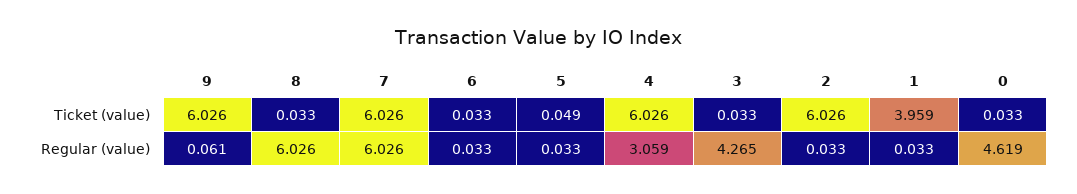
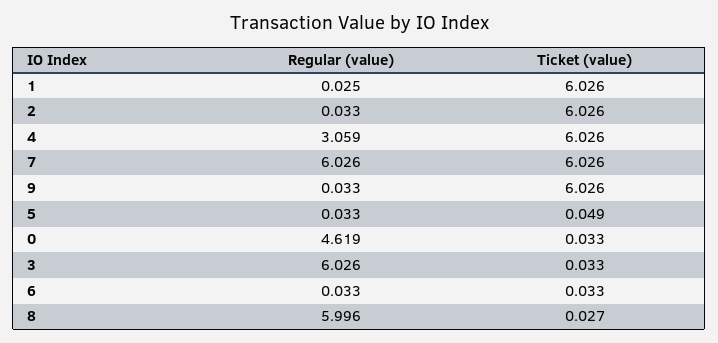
8, Ticket (value): 0.033 -> 0.027
1, Ticket (value): 3.959 -> 6.026
9, Regular (value): 0.061 -> 0.033
8, Regular (value): 6.026 -> 5.996
3, Regular (value): 4.265 -> 6.026
1, Regular (value): 0.033 -> 0.025

